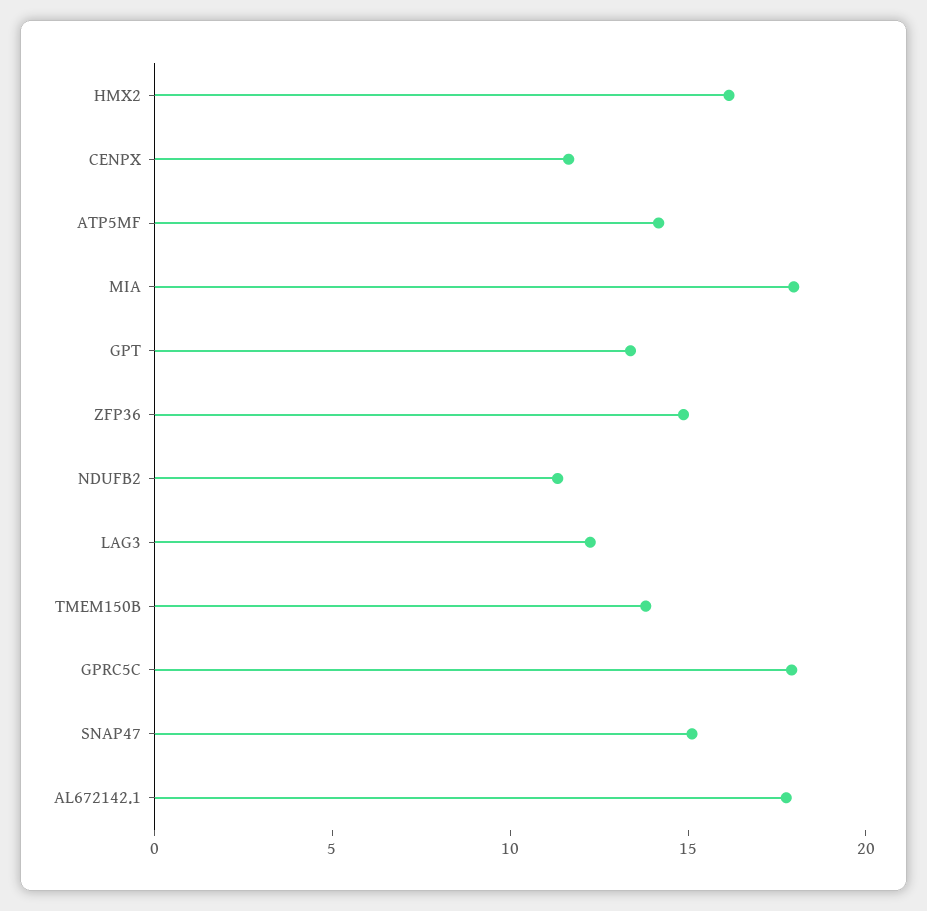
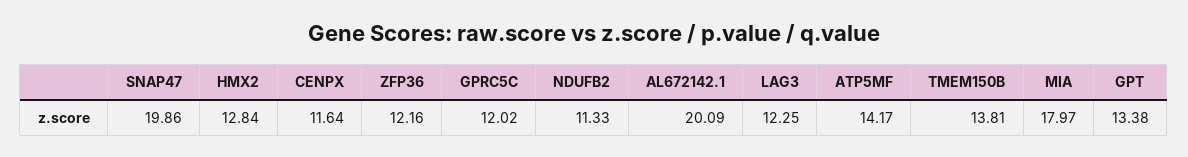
HMX2: 16 -> 12.84
ZFP36: 15 -> 12.16
GPRC5C: 18 -> 12.02
SNAP47: 15 -> 19.86
AL672142.1: 18 -> 20.09

